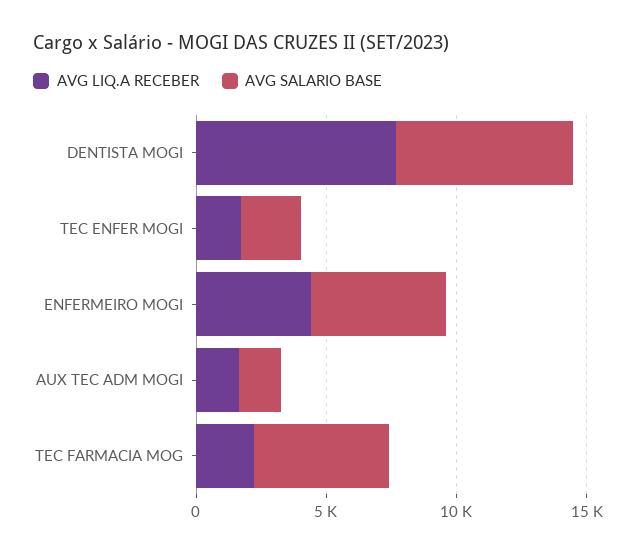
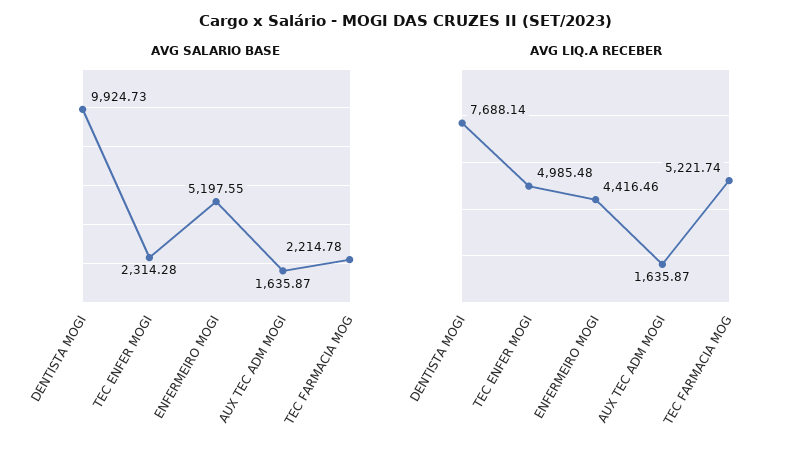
AVG SALARIO BASE, DENTISTA MOGI: 7000 -> 9924.73
AVG LIQ.A RECEBER, TEC ENFER MOGI: 2000 -> 4985.48
AVG LIQ.A RECEBER, TEC FARMACIA MOG: 2000 -> 5221.74
AVG SALARIO BASE, TEC FARMACIA MOG: 5000 -> 2214.78

